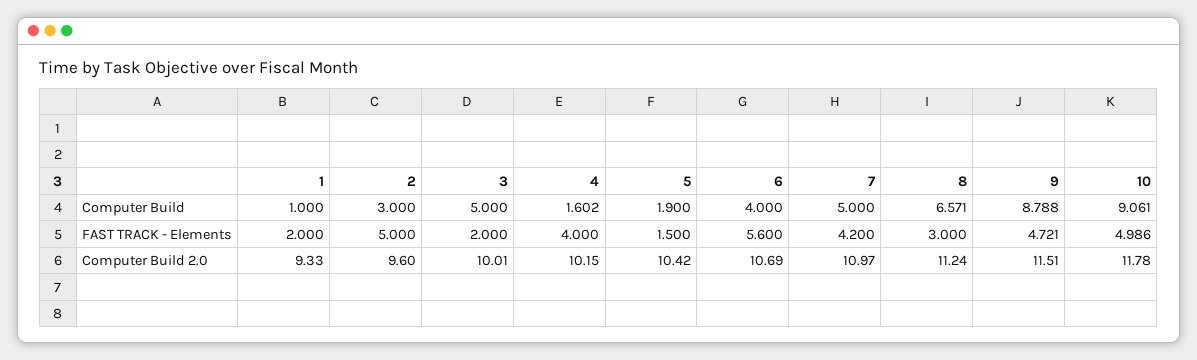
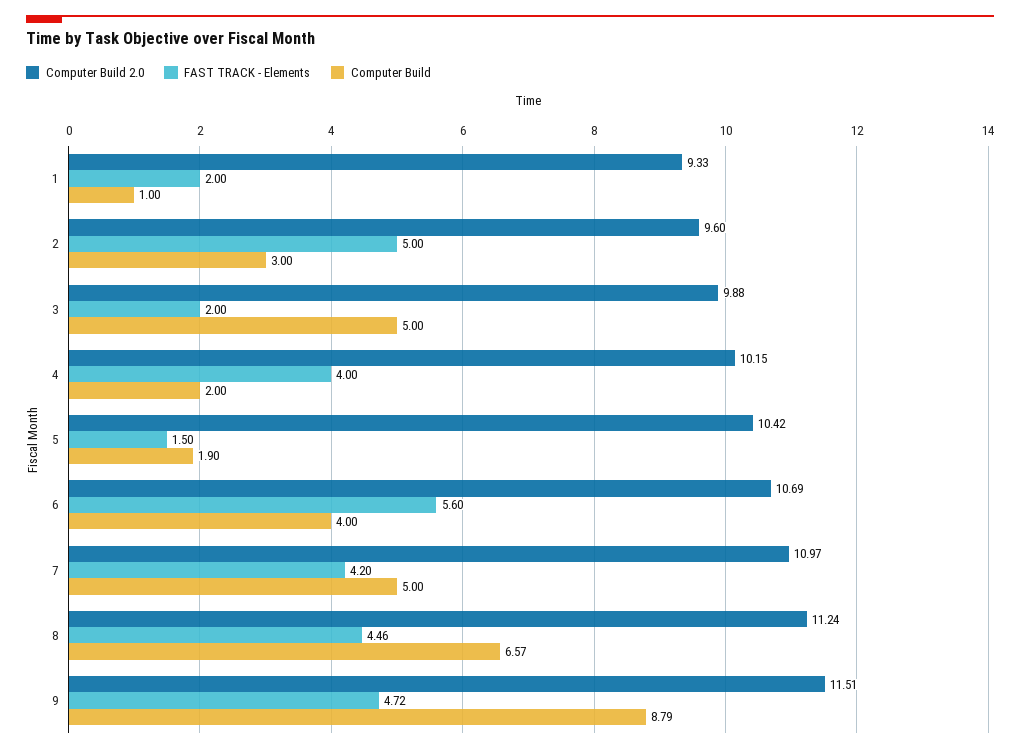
Computer Build, 4: 1.602 -> 2
Computer Build, 10: 9.061 -> none
FAST TRACK - Elements, 8: 3 -> 4.46
FAST TRACK - Elements, 10: 4.986 -> none
Computer Build 2.0, 3: 10.01 -> 9.88
Computer Build 2.0, 10: 11.78 -> none

